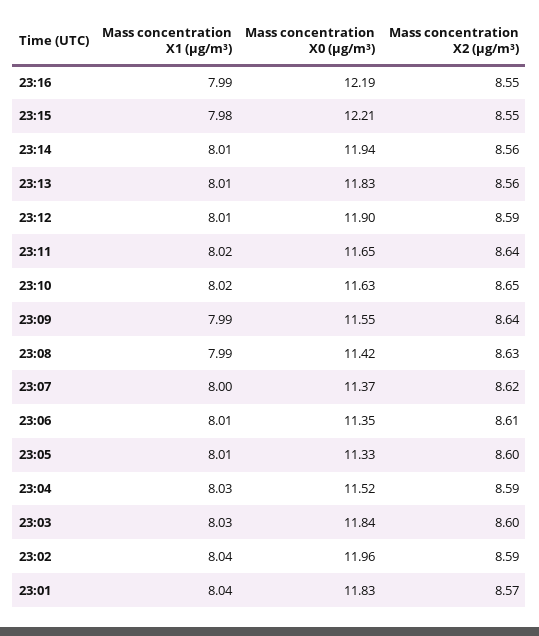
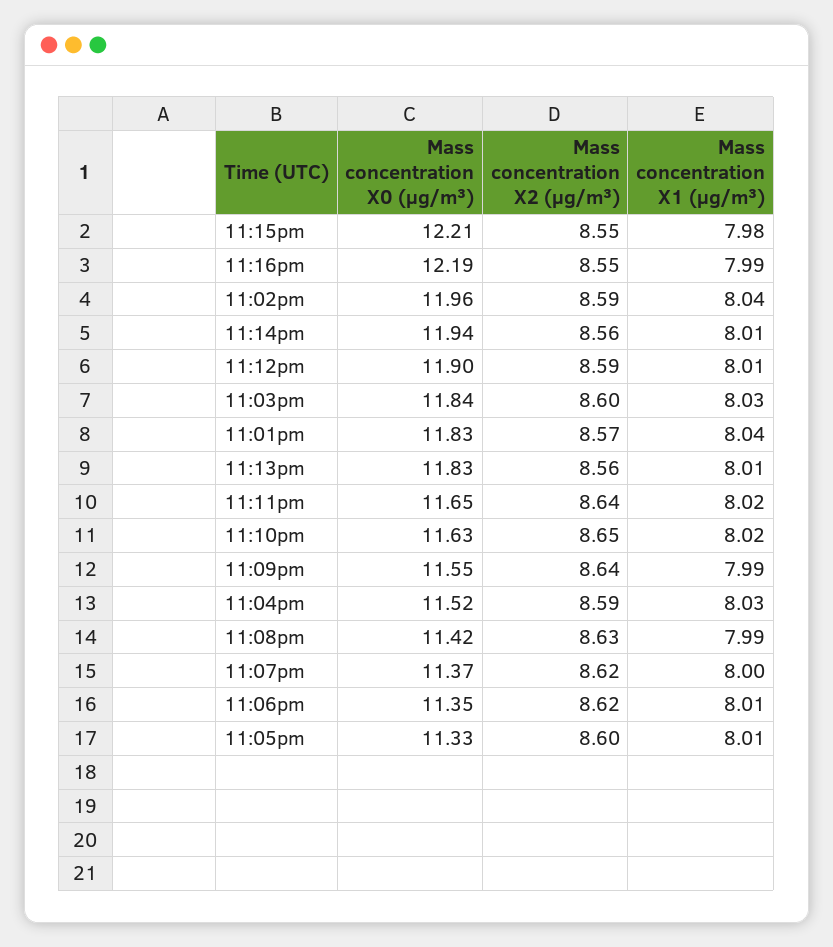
Mass concentration X2 (μg/m³), 23:06: 8.61 -> 8.62

